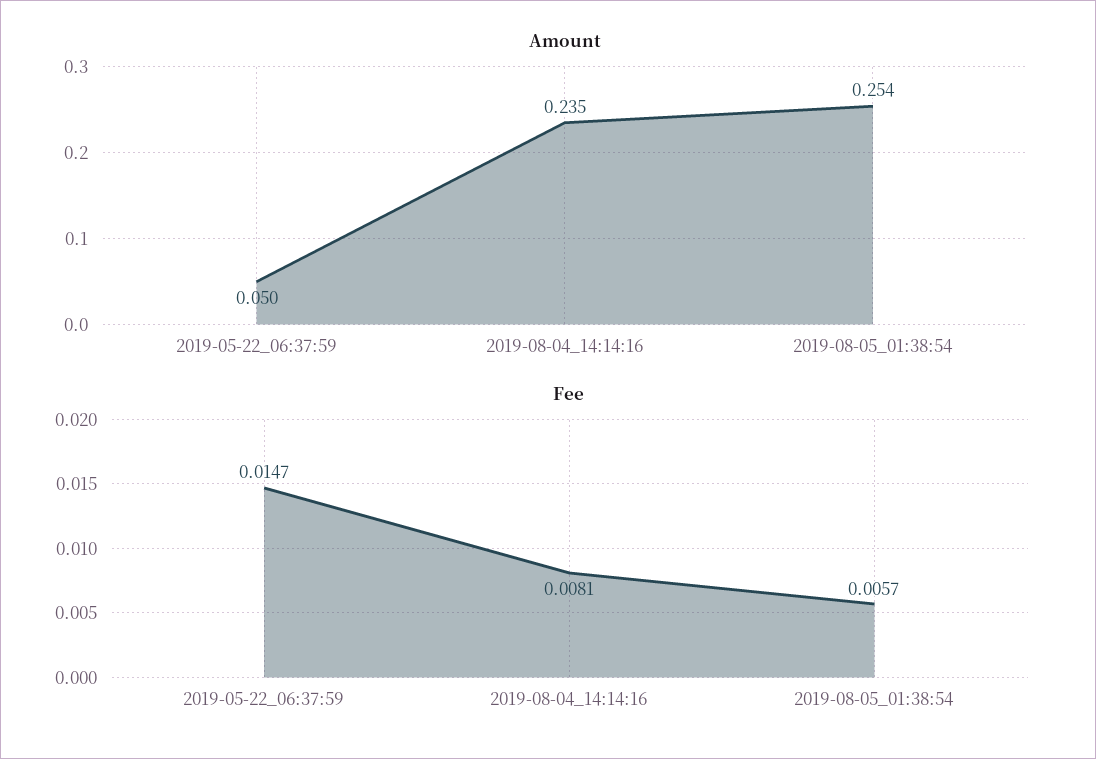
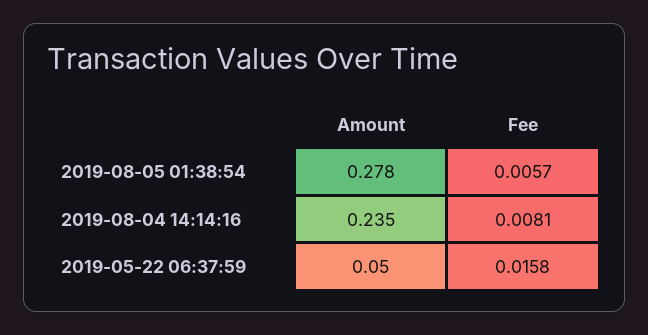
Amount, 2019-08-05_01:38:54: 0.254 -> 0.278
Fee, 2019-05-22_06:37:59: 0.0147 -> 0.0158

